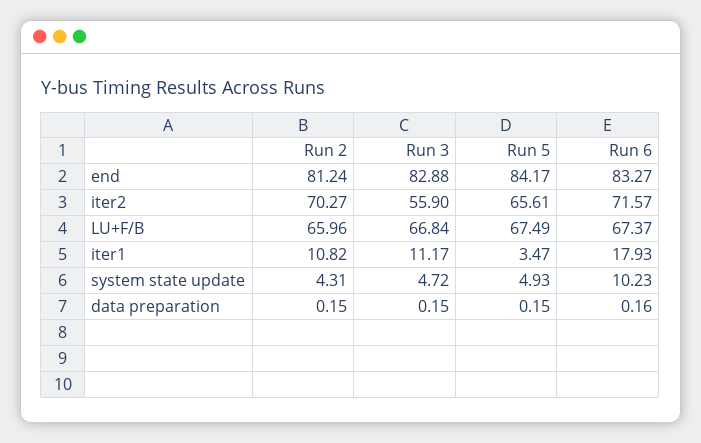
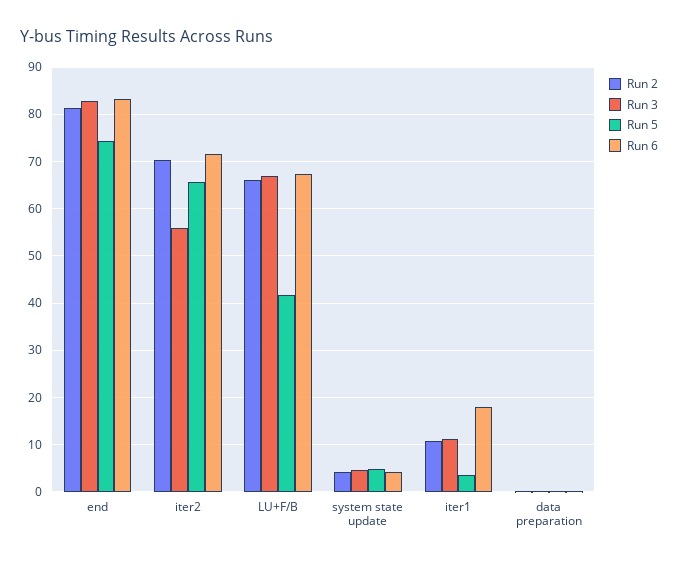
Run 5, end: 84.17 -> 74
Run 5, LU+F/B: 67.49 -> 42
Run 6, system state update: 10.23 -> 4

